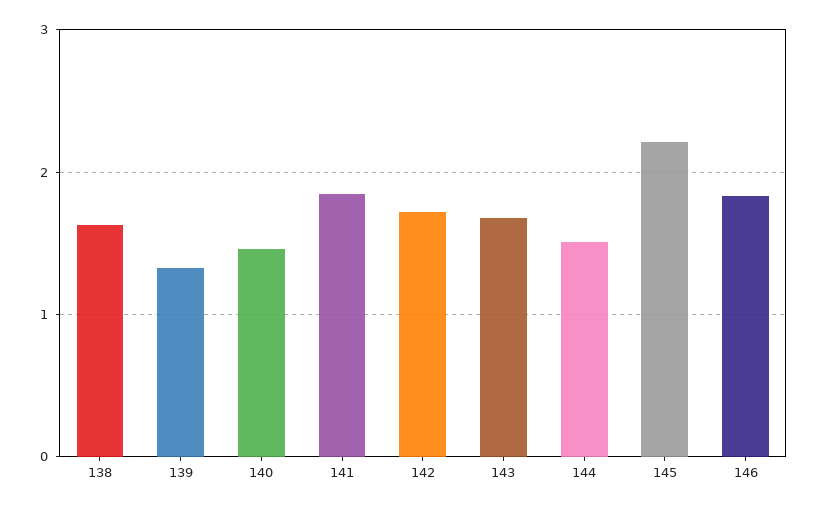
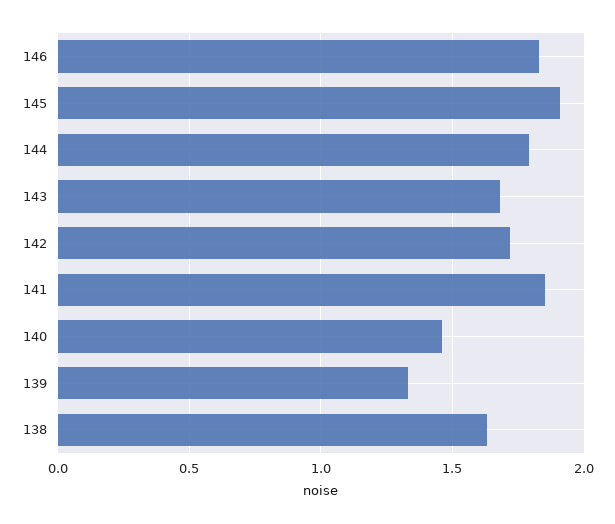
144: 1.5 -> 1.8
145: 2.2 -> 1.9

